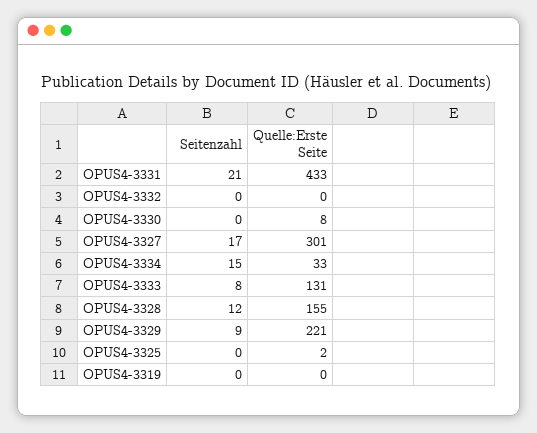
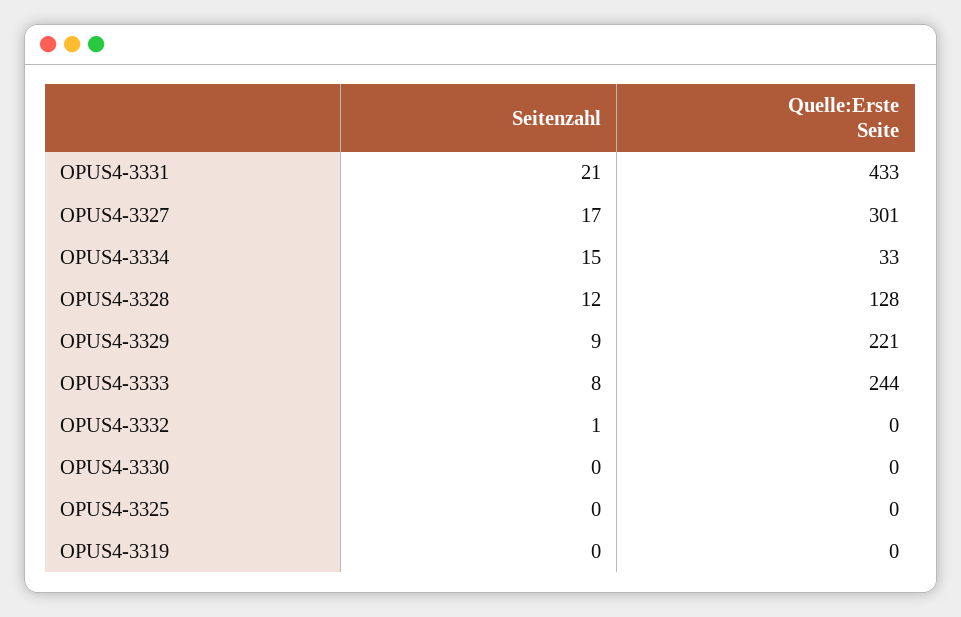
Seitenzahl, OPUS4-3332: 0 -> 1
Quelle:Erste Seite, OPUS4-3330: 8 -> 0
Quelle:Erste Seite, OPUS4-3333: 131 -> 244
Quelle:Erste Seite, OPUS4-3328: 155 -> 128
Quelle:Erste Seite, OPUS4-3325: 2 -> 0

